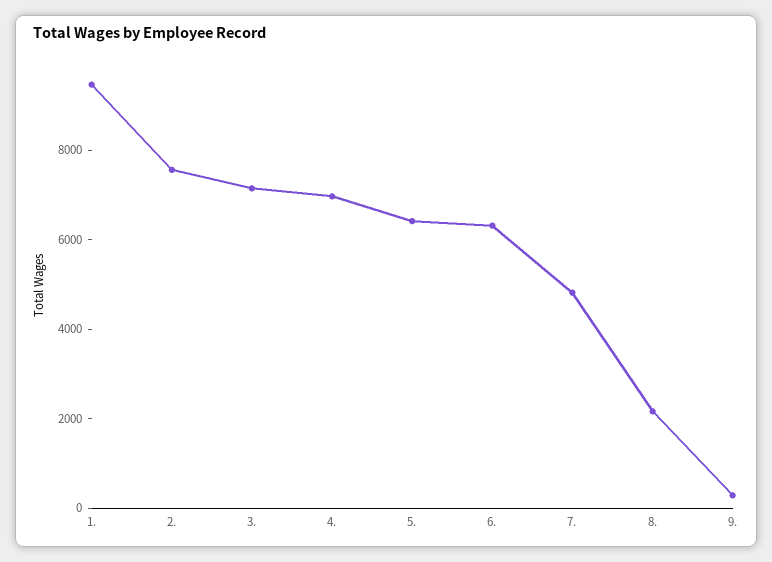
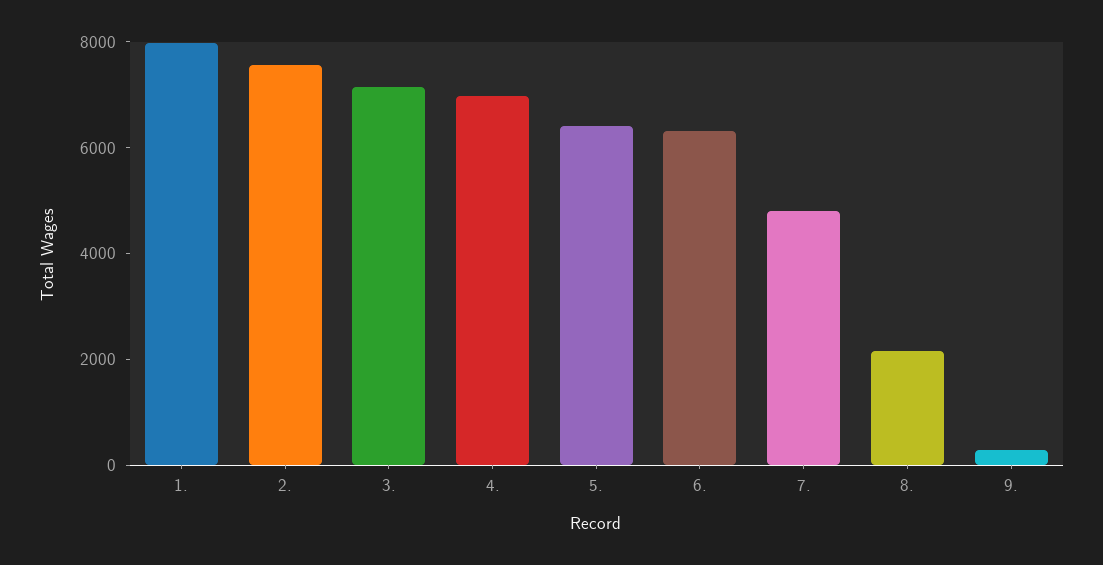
1.: 9500 -> 8000

